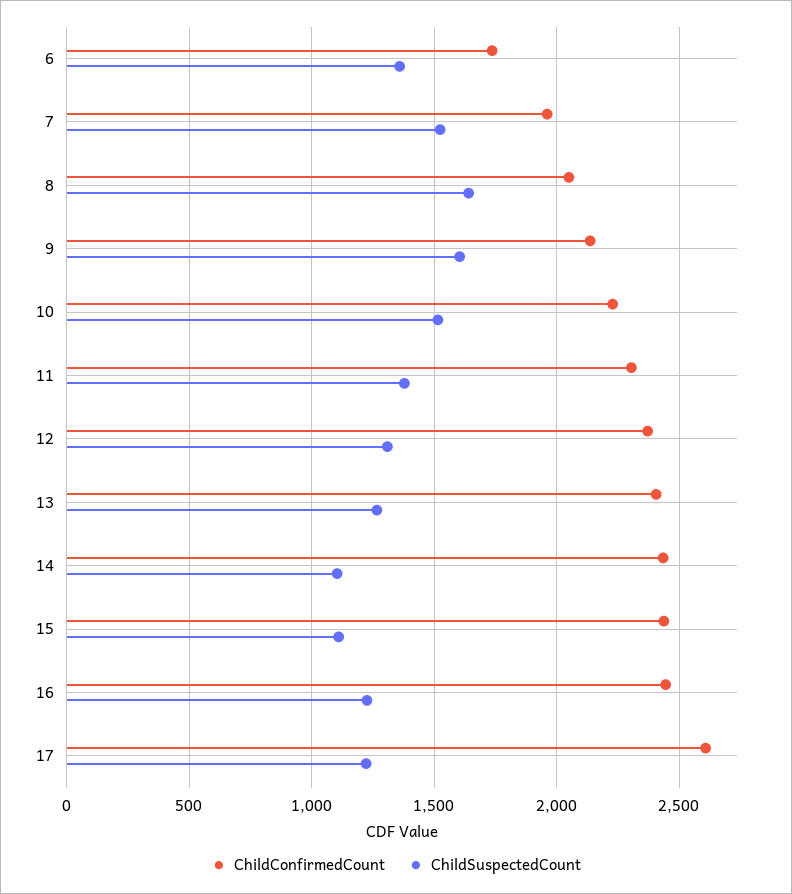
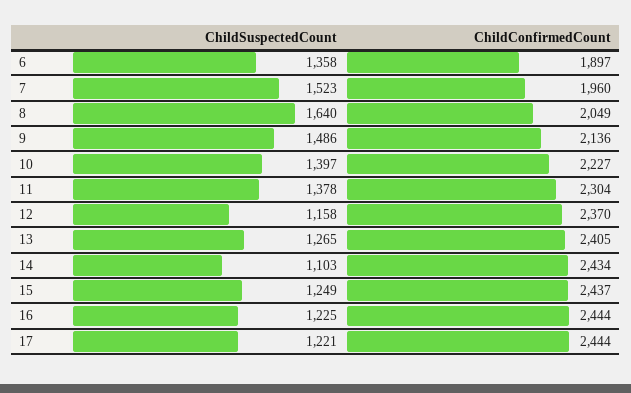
ChildConfirmedCount, 6: 1750 -> 1897
ChildSuspectedCount, 9: 1600 -> 1486
ChildSuspectedCount, 10: 1500 -> 1397
ChildSuspectedCount, 12: 1300 -> 1158
ChildSuspectedCount, 15: 1100 -> 1249
ChildConfirmedCount, 17: 2600 -> 2444

